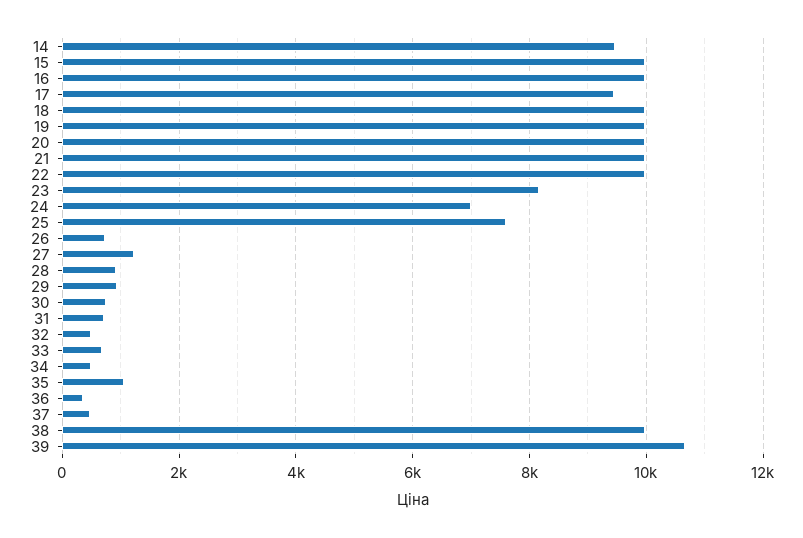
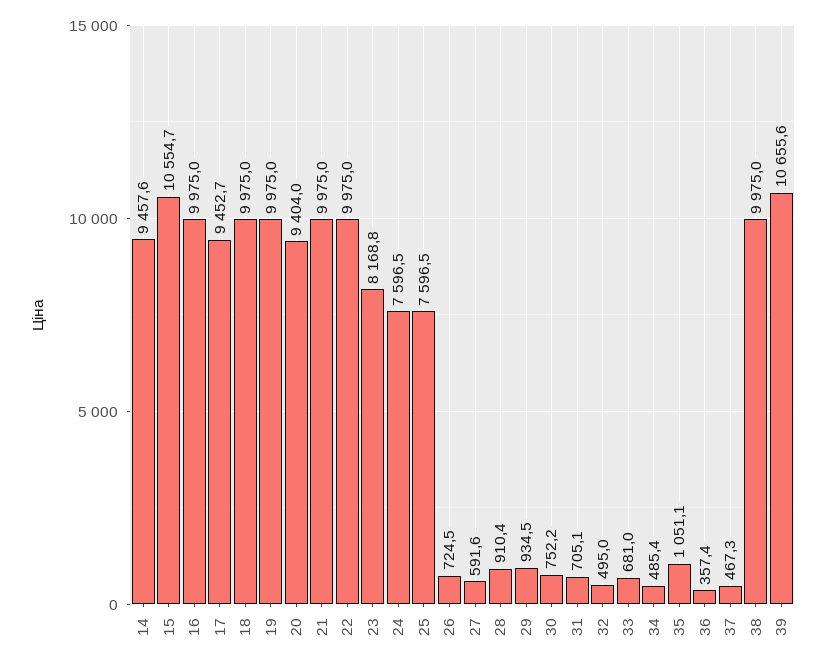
15: 10000 -> 10554.7
20: 10000 -> 9404
24: 7000 -> 7596.5
27: 1200 -> 591.6

